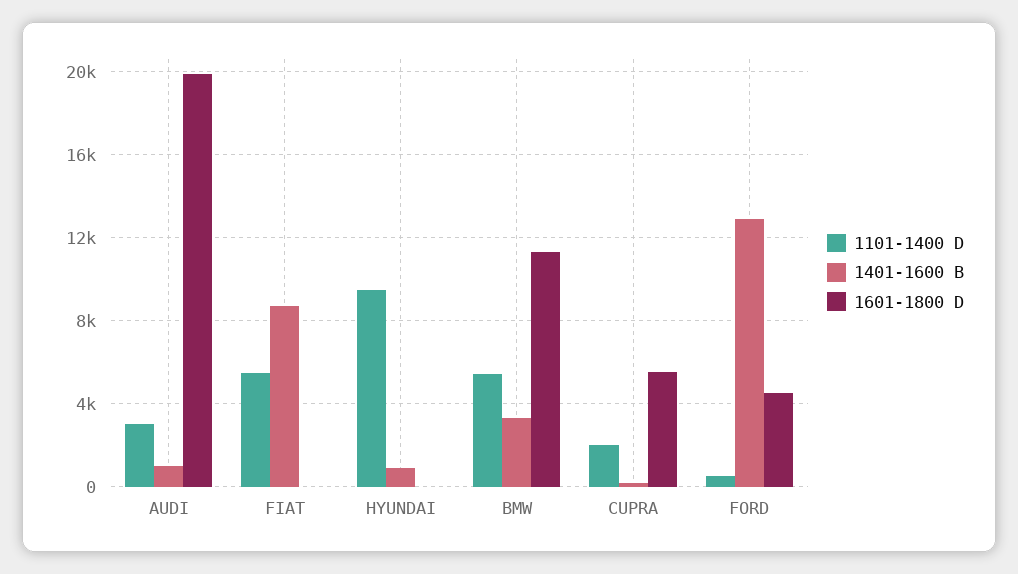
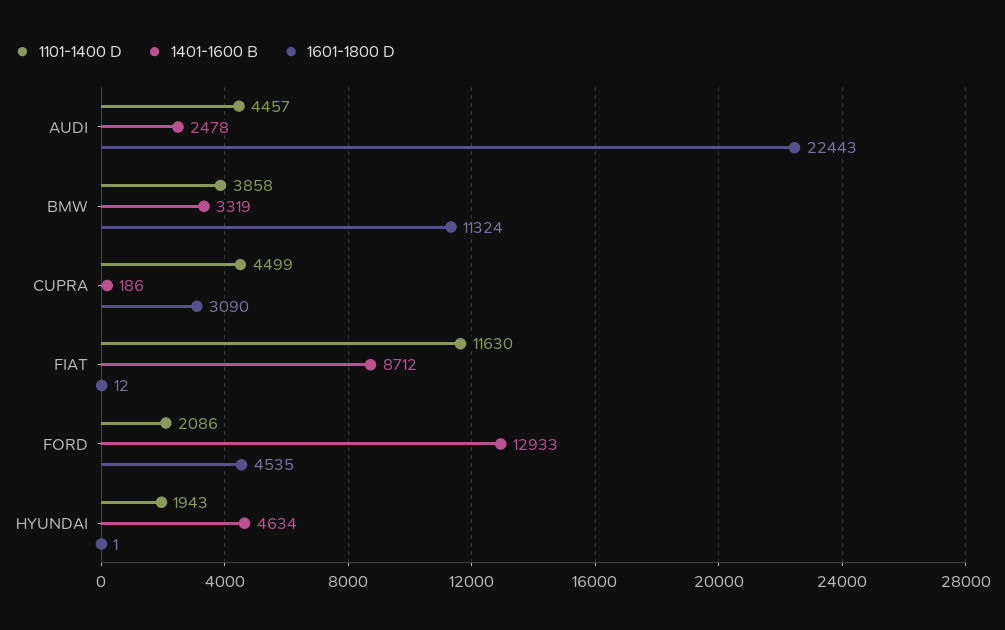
1101-1400 D, AUDI: 3000 -> 4457
1401-1600 B, AUDI: 1000 -> 2478
1601-1800 D, AUDI: 20000 -> 22443
1101-1400 D, FIAT: 5500 -> 11630
1101-1400 D, HYUNDAI: 9500 -> 1943
1401-1600 B, HYUNDAI: 1000 -> 4634
1101-1400 D, BMW: 5500 -> 3858
1101-1400 D, CUPRA: 2000 -> 4499
1601-1800 D, CUPRA: 5500 -> 3090
1101-1400 D, FORD: 500 -> 2086

